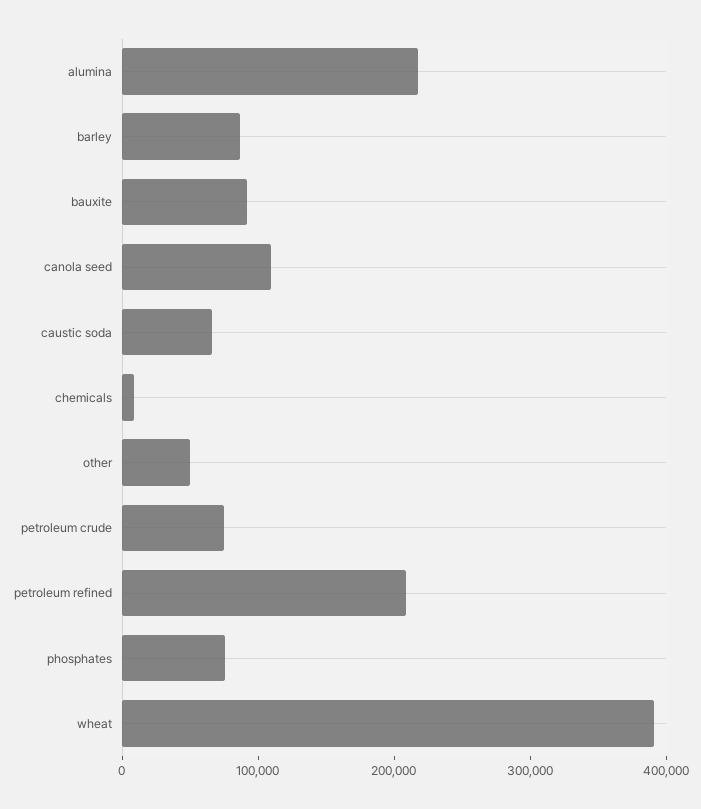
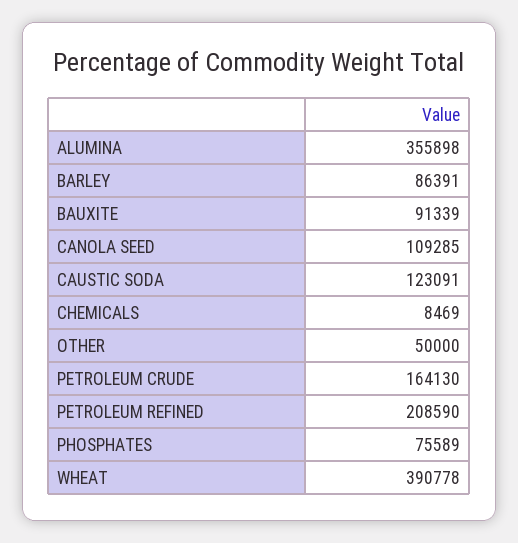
alumina: 220000 -> 355898
caustic soda: 60000 -> 123091
petroleum crude: 80000 -> 164130

